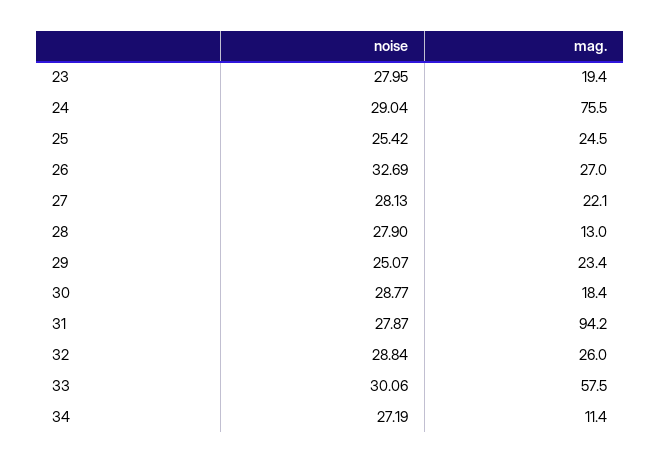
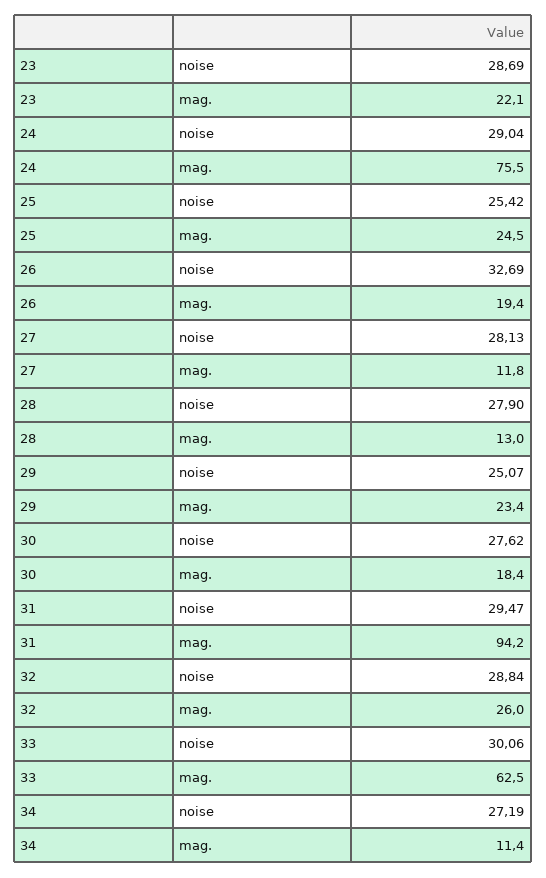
noise, 23: 27.95 -> 28.69
mag., 23: 19.4 -> 22.1
mag., 26: 27 -> 19.4
mag., 27: 22.1 -> 11.8
noise, 30: 28.77 -> 27.62
noise, 31: 27.87 -> 29.47
mag., 33: 57.5 -> 62.5

